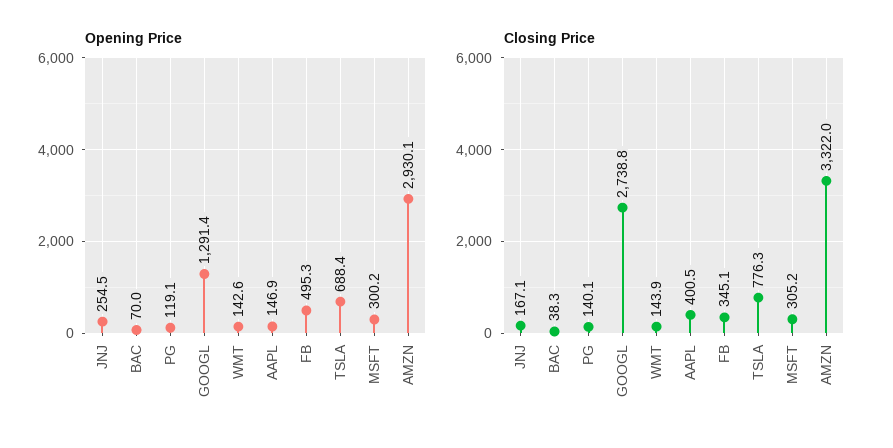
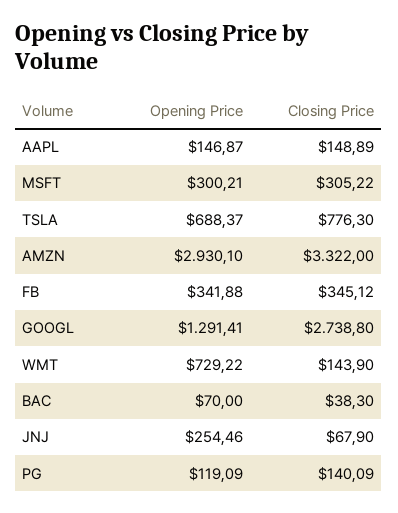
Opening Price, WMT: 142.6 -> 729.22
Opening Price, FB: 495.3 -> 341.88
Closing Price, JNJ: 167.1 -> 67.9
Closing Price, AAPL: 400.5 -> 148.89

